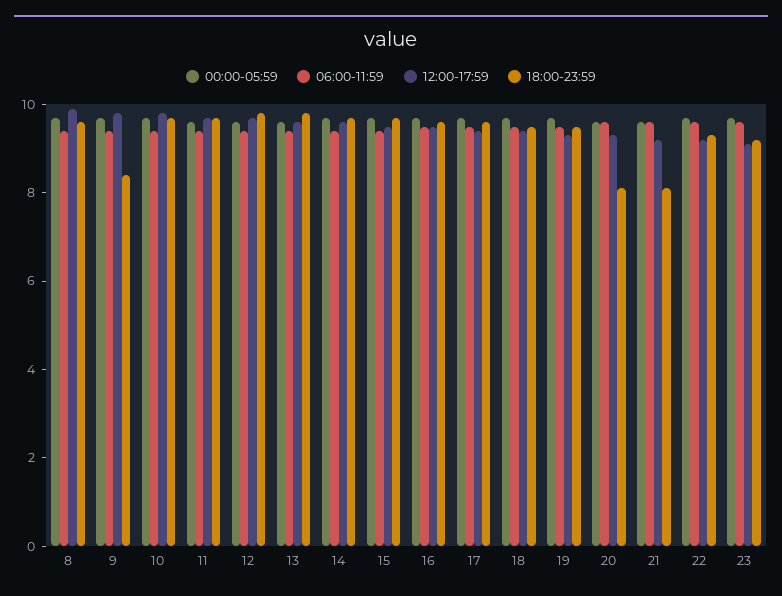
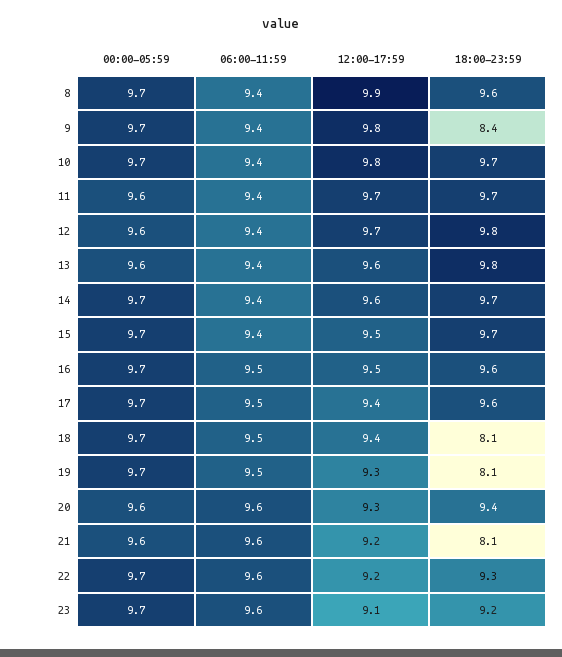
18:00-23:59, 18: 9.5 -> 8.1
18:00-23:59, 19: 9.5 -> 8.1
18:00-23:59, 20: 8 -> 9.4

